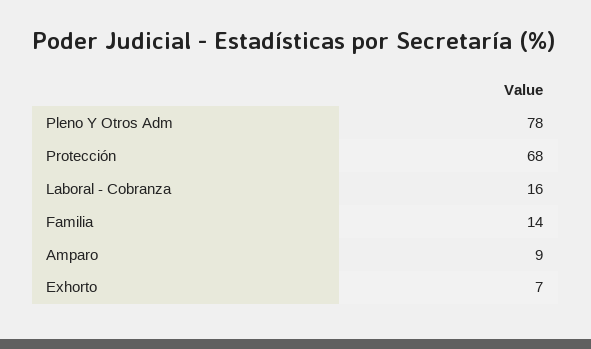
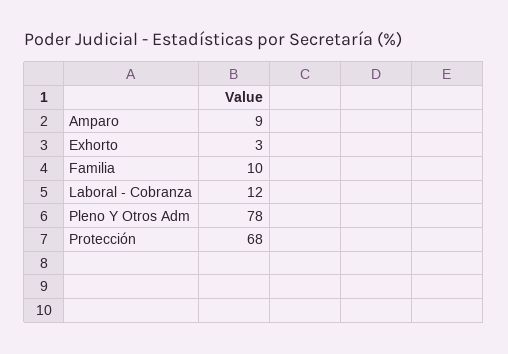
Laboral - Cobranza: 16 -> 12
Familia: 14 -> 10
Exhorto: 7 -> 3

